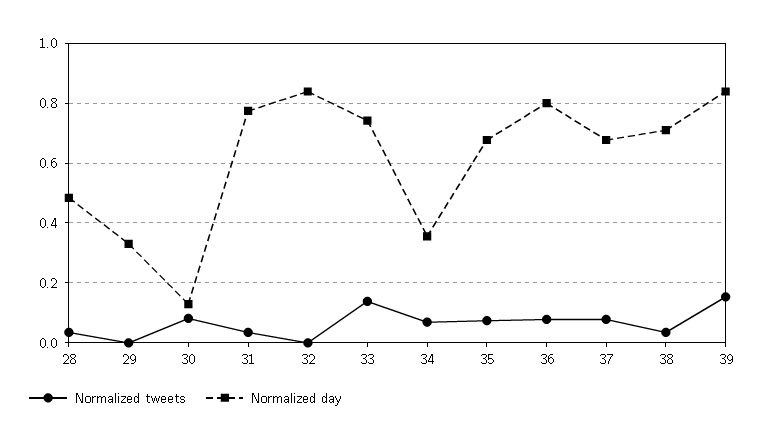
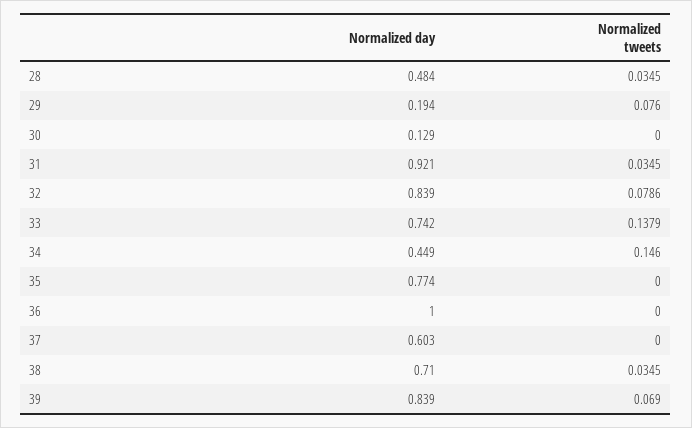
Normalized tweets, 29: 0 -> 0.076
Normalized day, 29: 0.325 -> 0.194
Normalized tweets, 30: 0.075 -> 0
Normalized day, 31: 0.775 -> 0.921
Normalized tweets, 32: 0 -> 0.0786
Normalized tweets, 34: 0.075 -> 0.146
Normalized day, 34: 0.35 -> 0.449
Normalized tweets, 35: 0.075 -> 0
Normalized day, 35: 0.675 -> 0.774
Normalized tweets, 36: 0.075 -> 0
Normalized day, 36: 0.8 -> 1
Normalized tweets, 37: 0.075 -> 0
Normalized day, 37: 0.675 -> 0.603
Normalized tweets, 39: 0.15 -> 0.069

